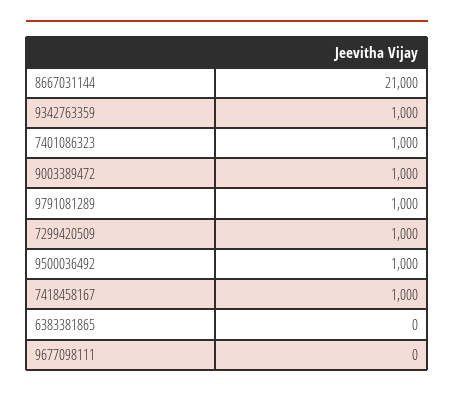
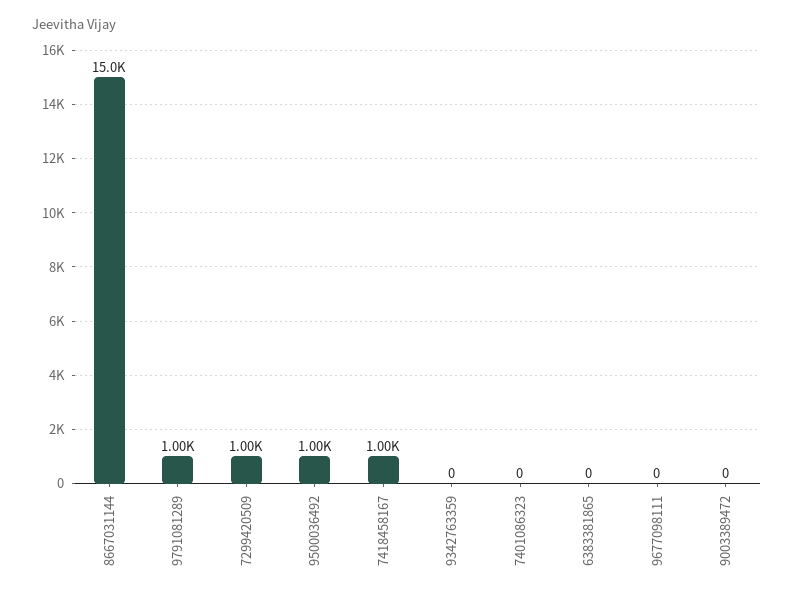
8667031144: 21000 -> 15000
9342763359: 1000 -> 0
7401086323: 1000 -> 0
9003389472: 1000 -> 0

